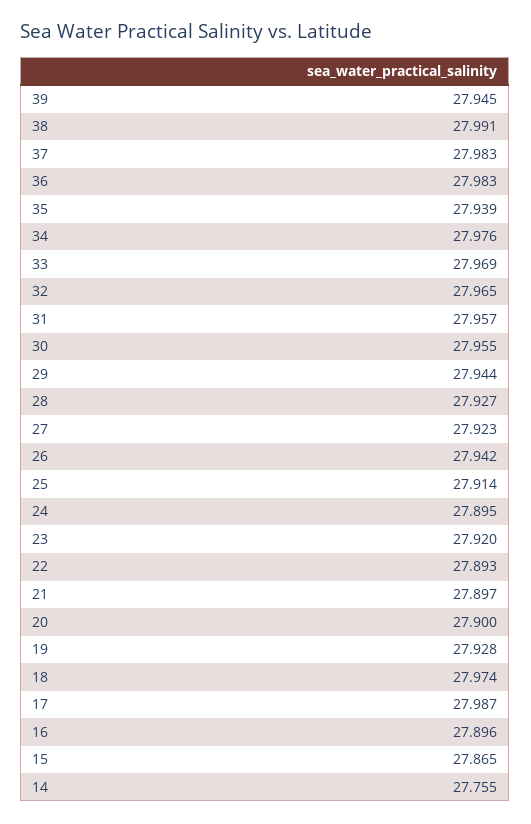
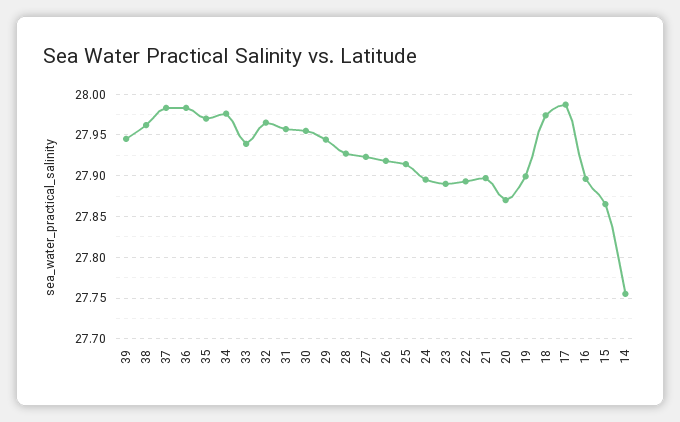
38: 27.991 -> 27.96
35: 27.939 -> 27.97
33: 27.969 -> 27.94
26: 27.942 -> 27.92
23: 27.92 -> 27.89
20: 27.9 -> 27.87
19: 27.928 -> 27.9

